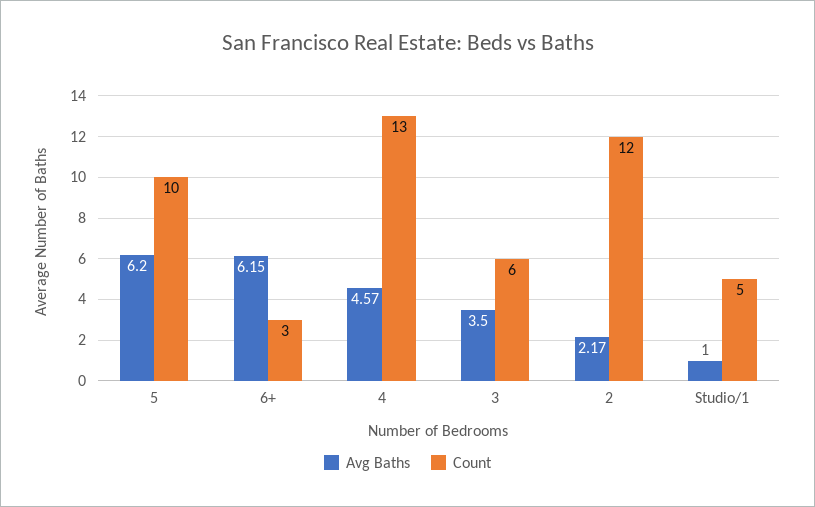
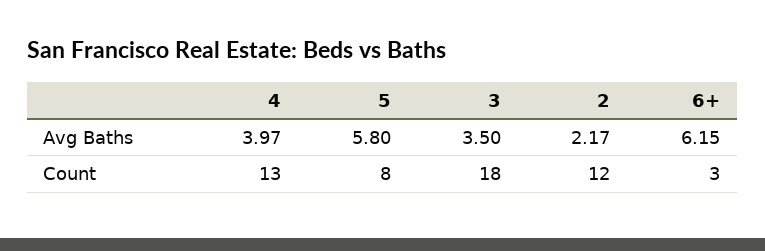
Avg Baths, 5: 6.2 -> 5.8
Count, 5: 10 -> 8
Avg Baths, 4: 4.57 -> 3.97
Count, 3: 6 -> 18
Avg Baths, Studio/1: 1 -> none
Count, Studio/1: 5 -> none

